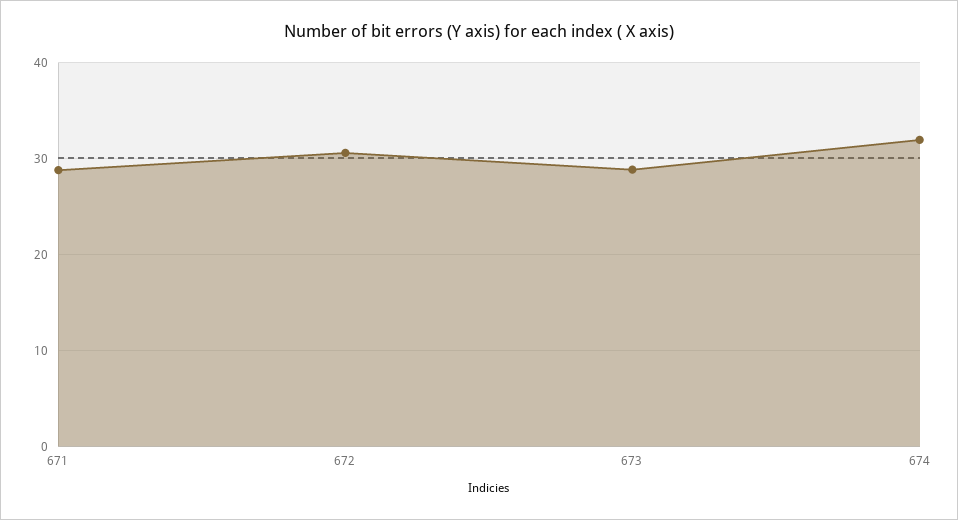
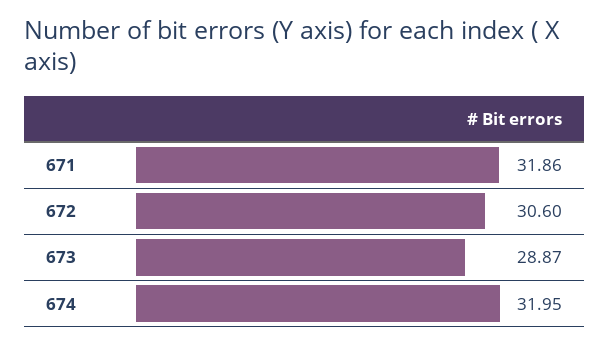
671: 29 -> 31.86

